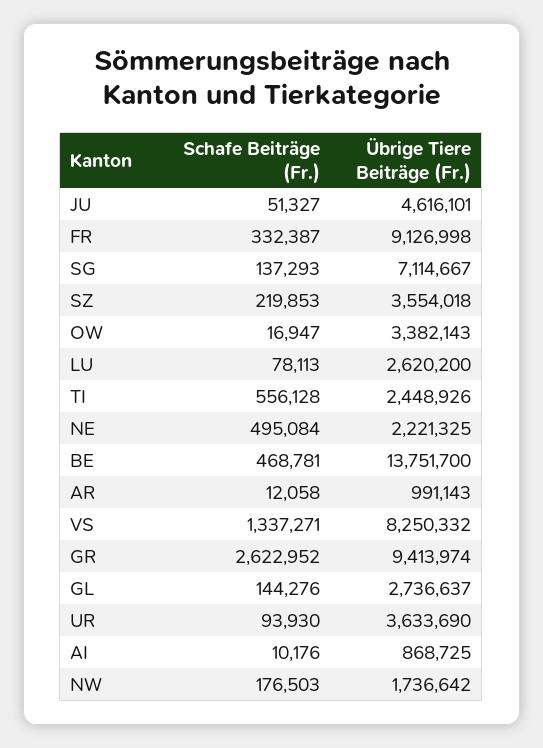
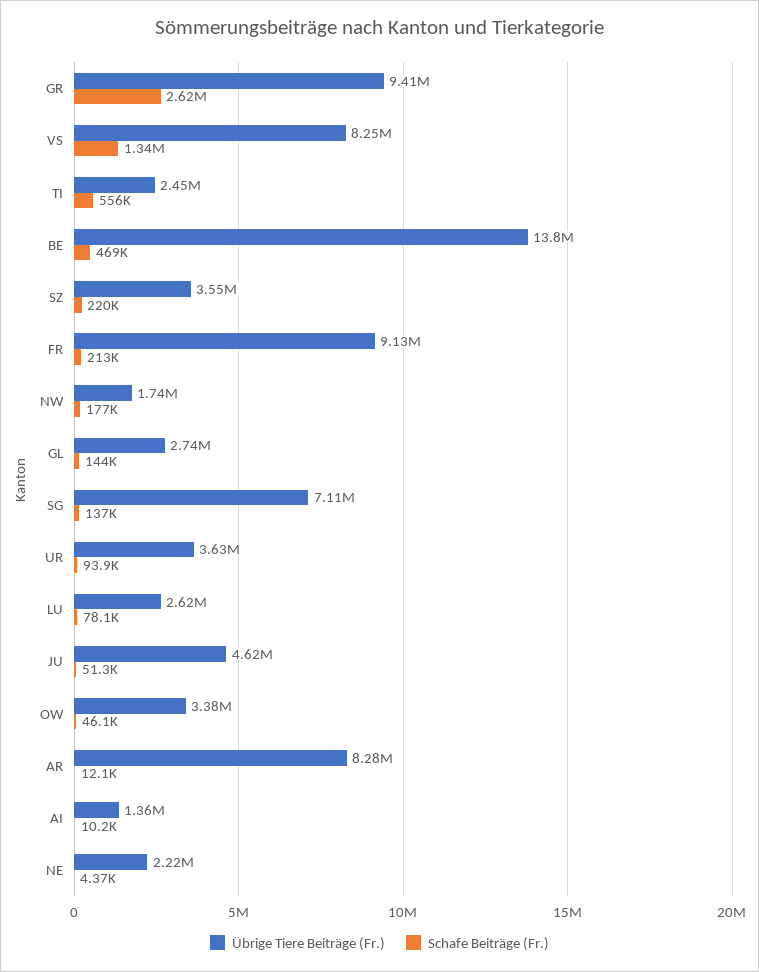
Schafe Beiträge (Fr.), FR: 332387 -> 213000
Schafe Beiträge (Fr.), OW: 16947 -> 46100
Schafe Beiträge (Fr.), NE: 495084 -> 4370
Übrige Tiere Beiträge (Fr.), AR: 991143 -> 8280000
Übrige Tiere Beiträge (Fr.), AI: 868725 -> 1360000

